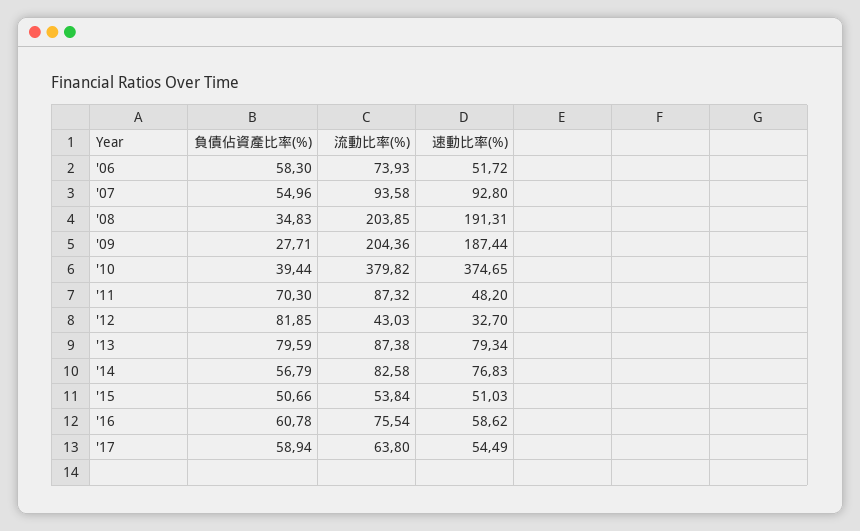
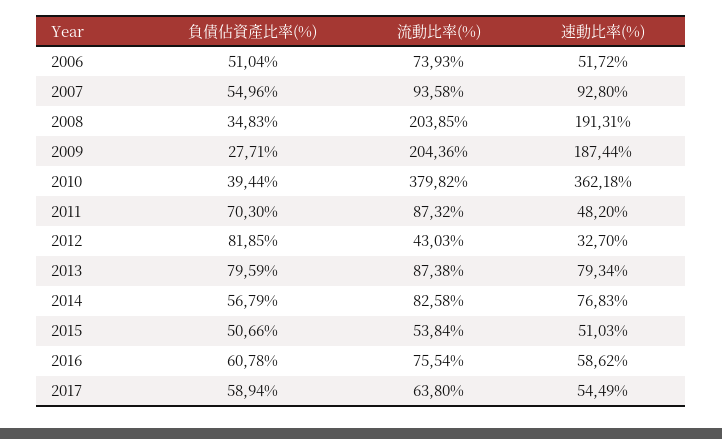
負債佔資產比率(%), '06: 58.3 -> 51.04
速動比率(%), '10: 374.65 -> 362.18

